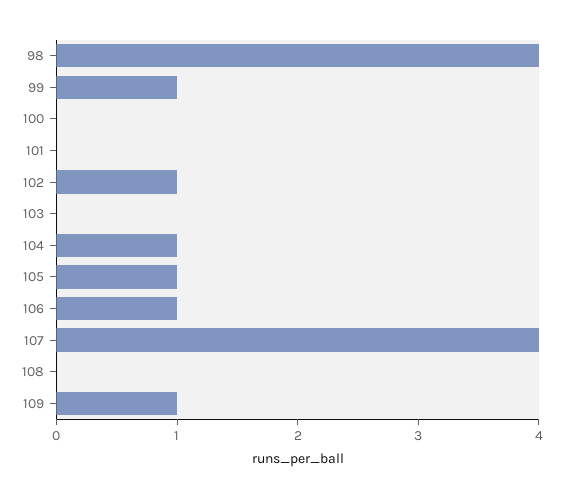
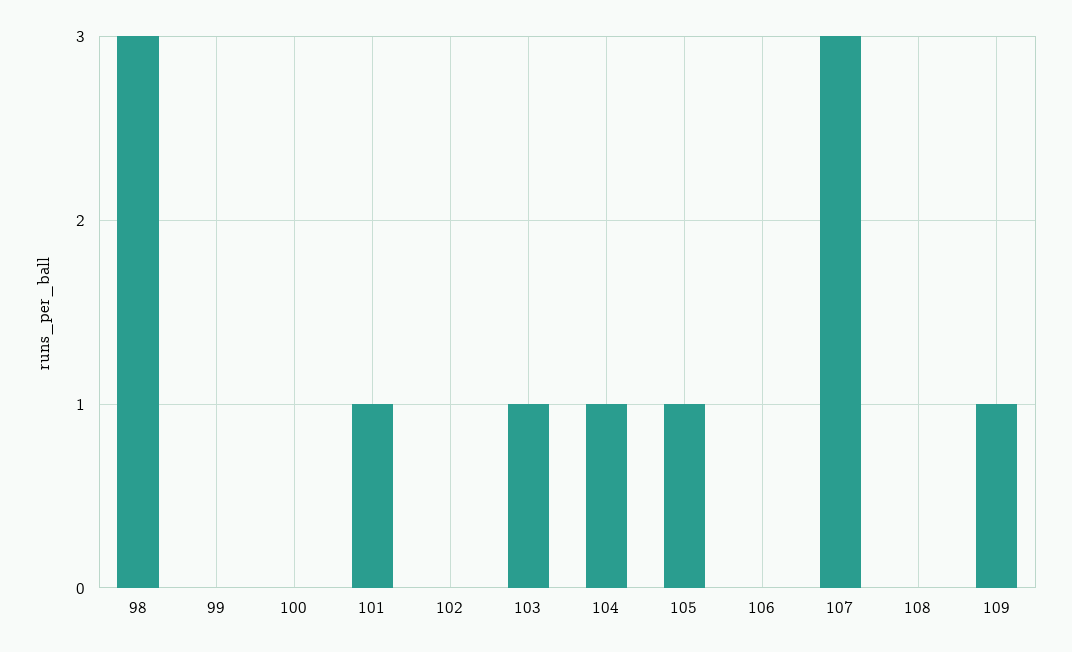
98: 4 -> 3
99: 1 -> 0
101: 0 -> 1
102: 1 -> 0
103: 0 -> 1
106: 1 -> 0
107: 4 -> 3

